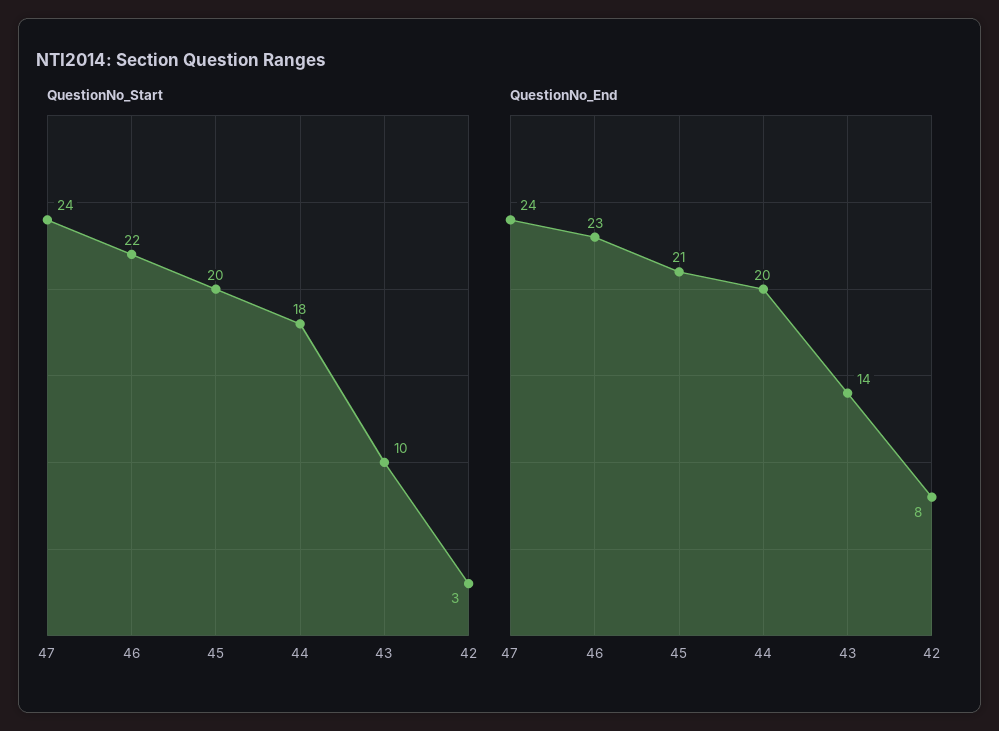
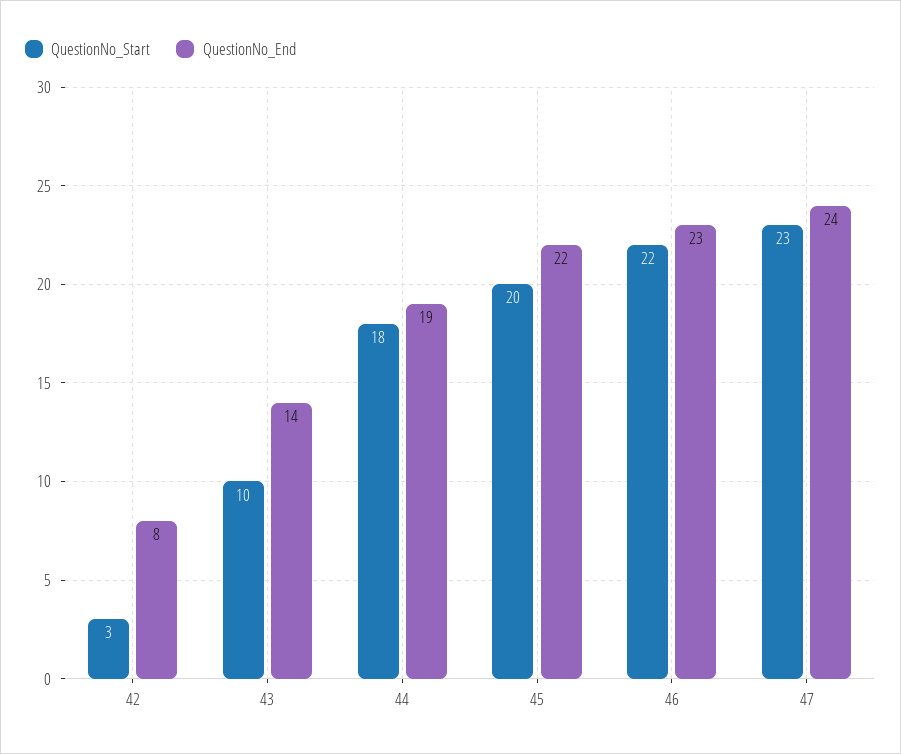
QuestionNo_Start, 47: 24 -> 23
QuestionNo_End, 45: 21 -> 22
QuestionNo_End, 44: 20 -> 19

